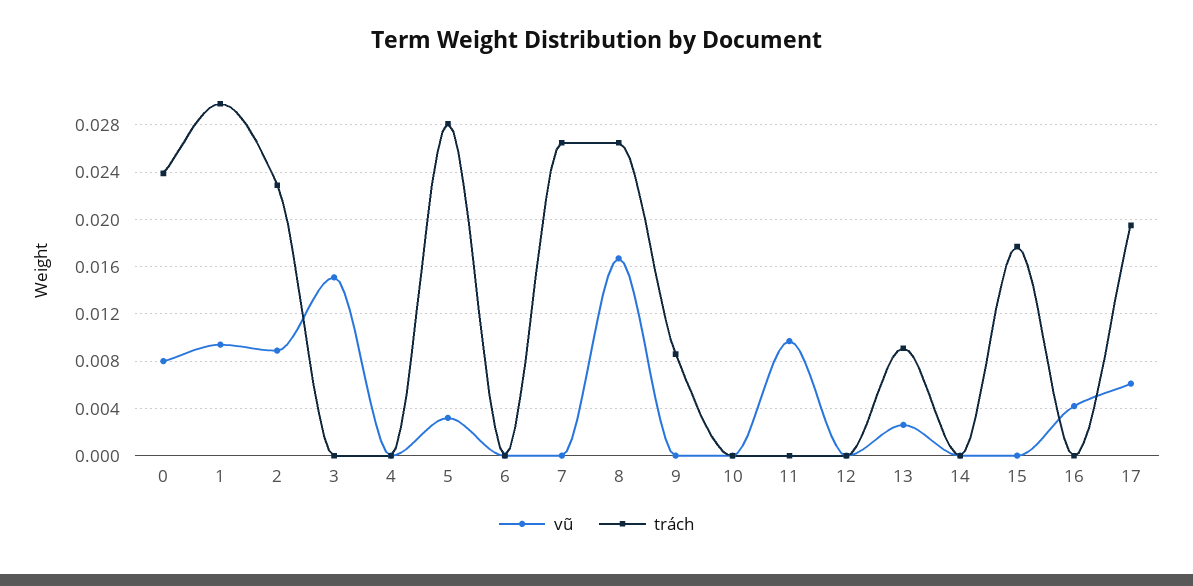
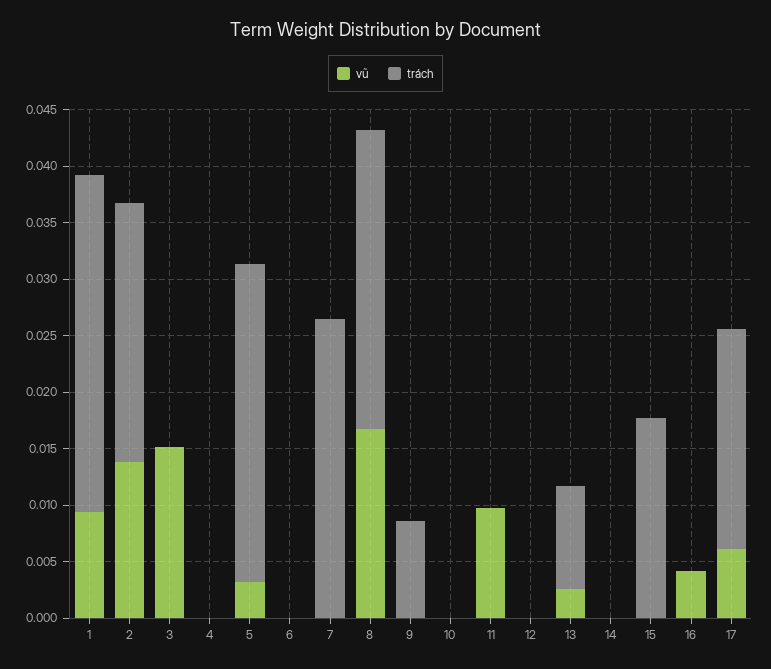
vũ, 0: 0.008 -> none
trách, 0: 0.024 -> none
vũ, 2: 0.009 -> 0.014

